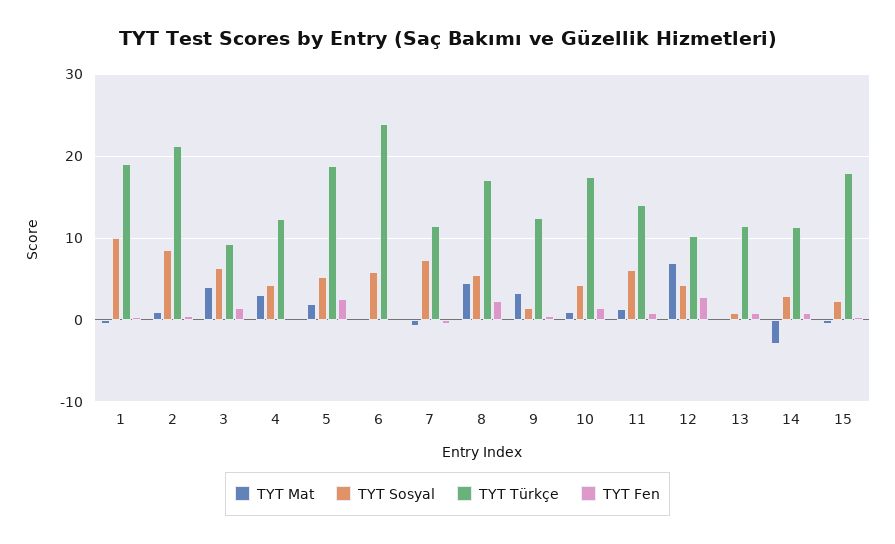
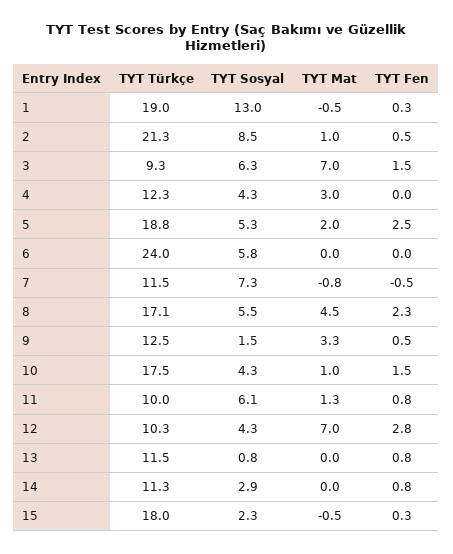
TYT Sosyal, 1: 10 -> 13
TYT Mat, 3: 4 -> 7
TYT Türkçe, 11: 14 -> 10
TYT Mat, 14: -3 -> 0

